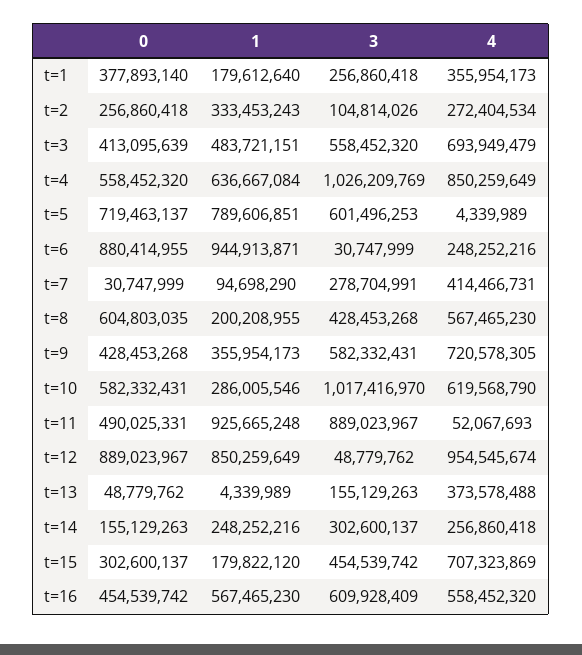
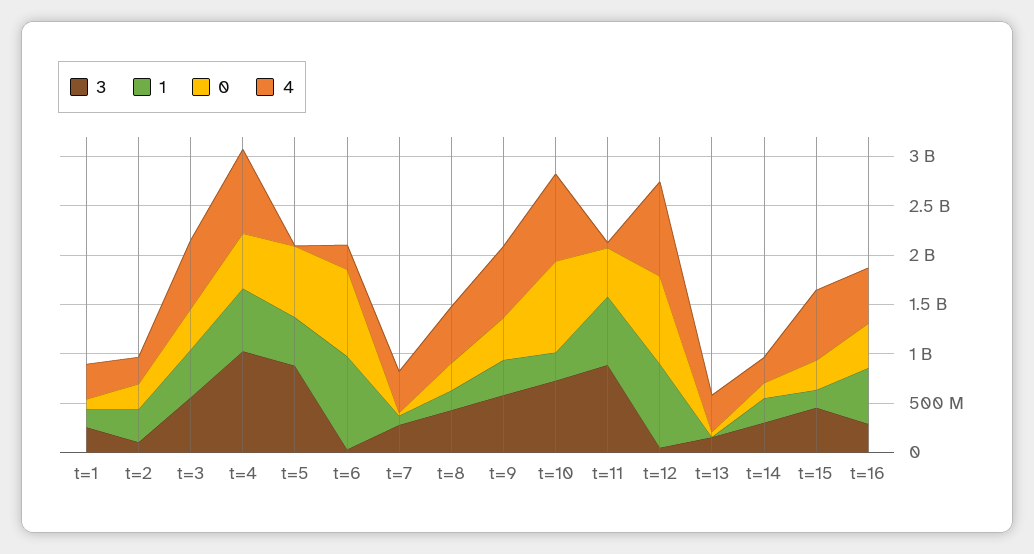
0, t=1: 377893140 -> 100000000
1, t=5: 789606851 -> 500000000
3, t=5: 601496253 -> 900000000
0, t=8: 604803035 -> 300000000
0, t=10: 582332431 -> 900000000
3, t=10: 1017416970 -> 700000000
4, t=10: 619568790 -> 900000000
1, t=11: 925665248 -> 700000000
3, t=16: 609928409 -> 300000000

